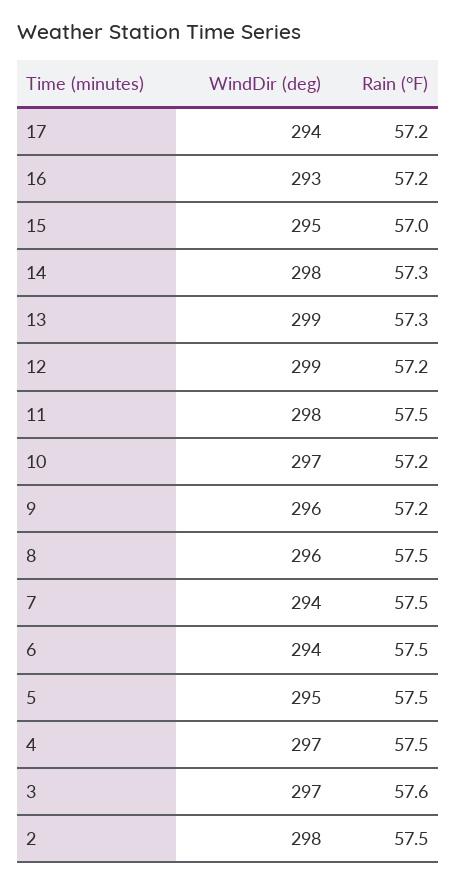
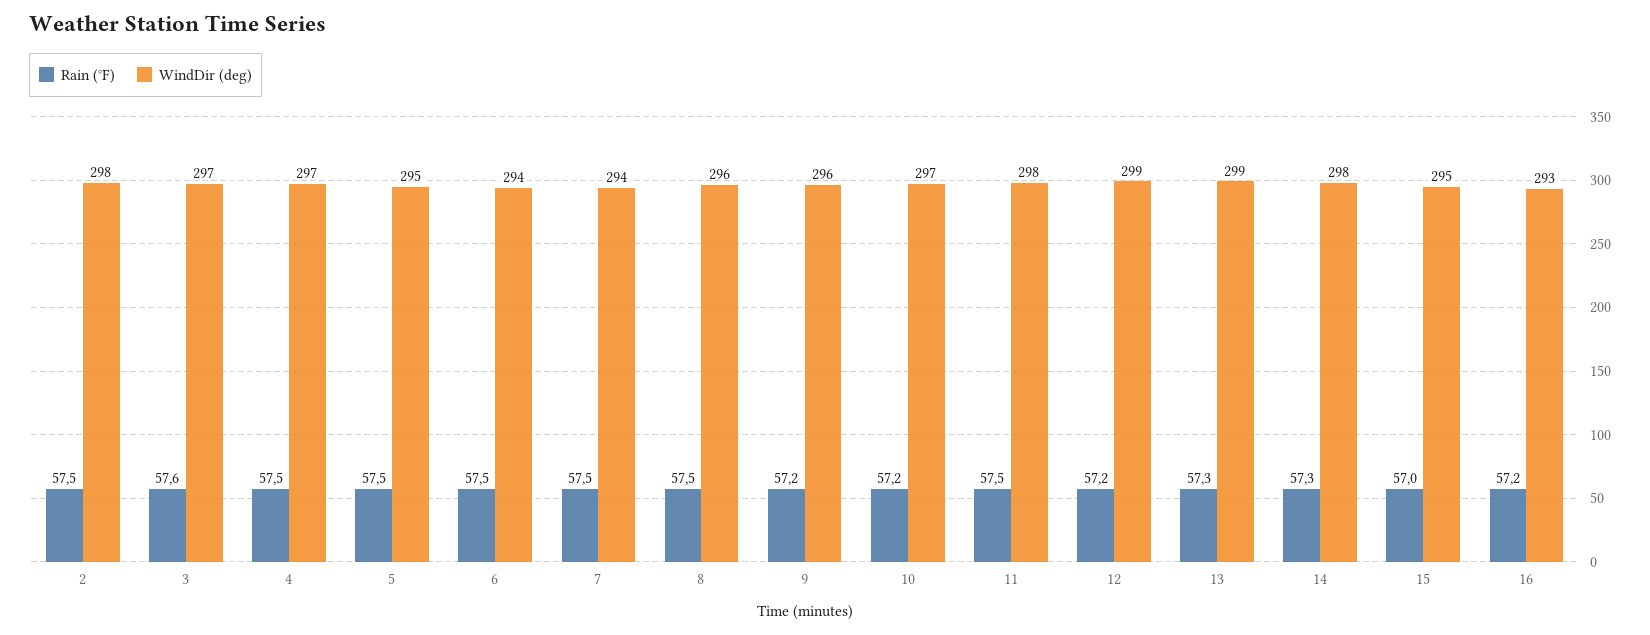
WindDir (deg), 17: 294 -> none
Rain (°F), 17: 57.2 -> none

